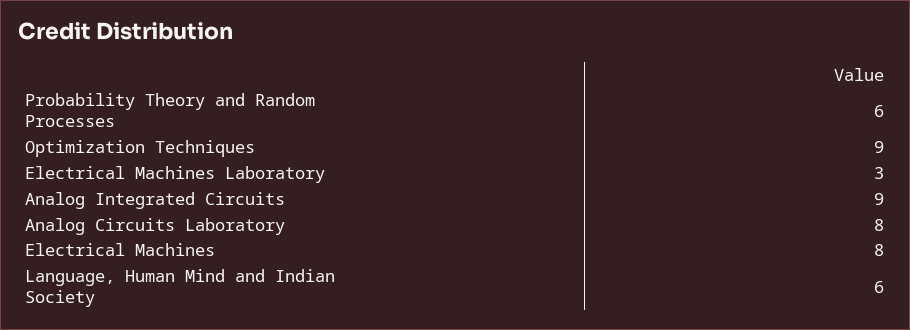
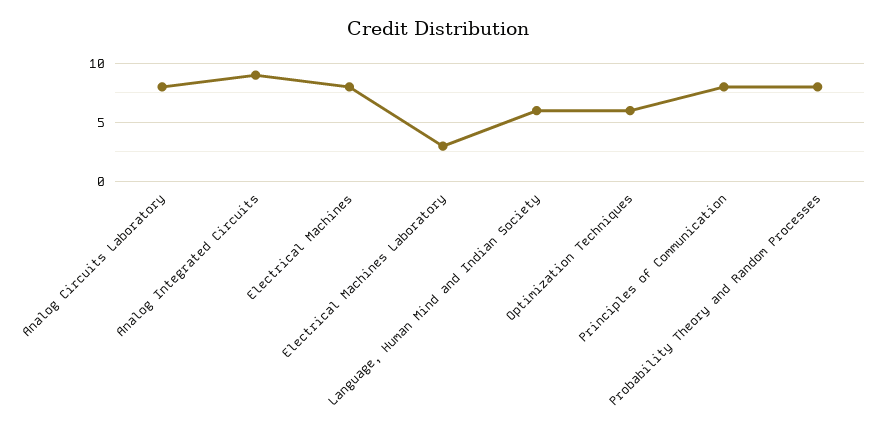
Probability Theory and Random Processes: 6 -> 8
Optimization Techniques: 9 -> 6
Principles of Communication: none -> 8

